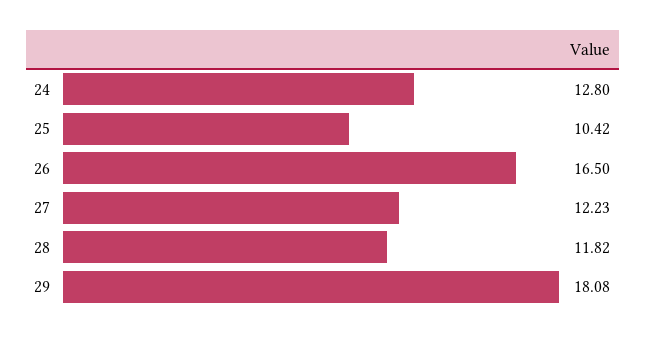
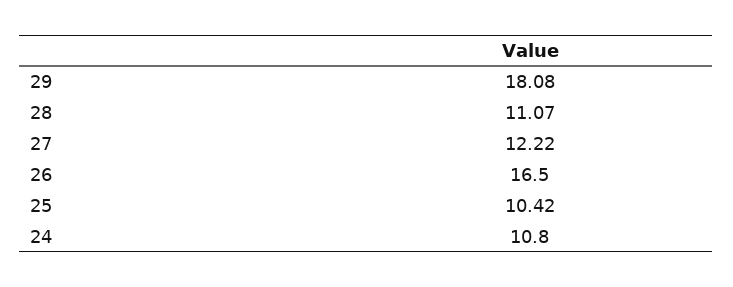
24: 12.8 -> 10.8
27: 12.23 -> 12.22
28: 11.82 -> 11.07

